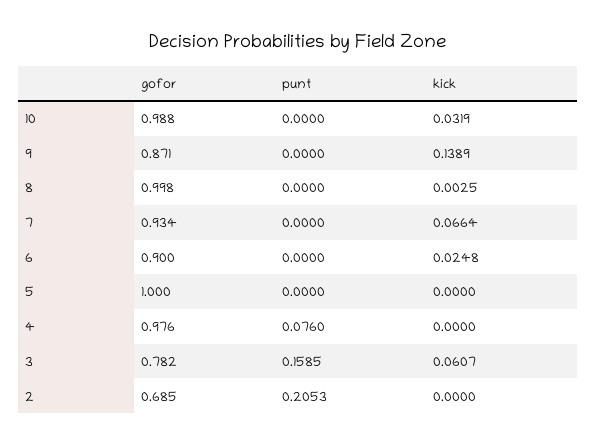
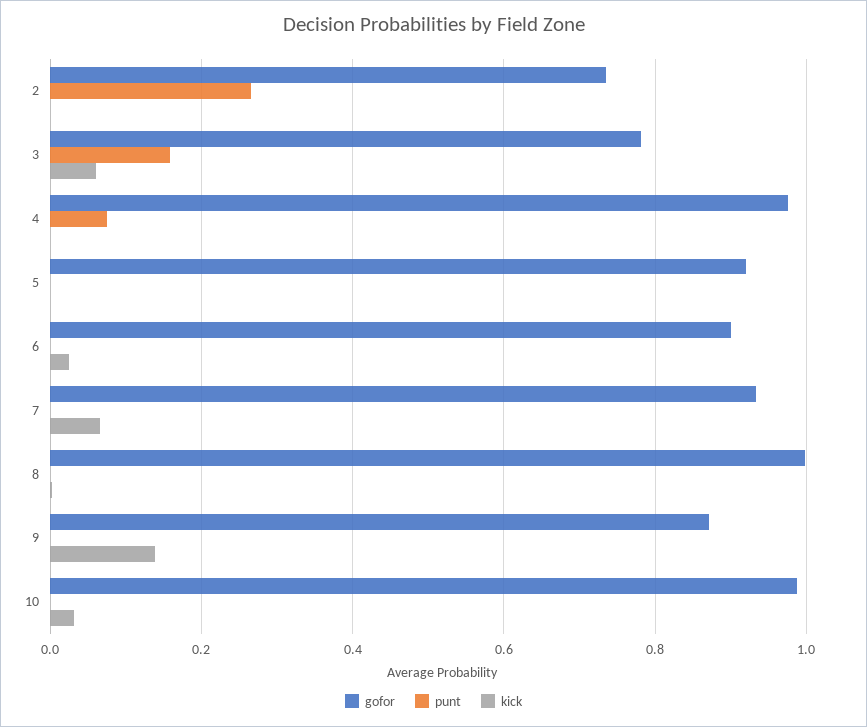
gofor, 5: 1 -> 0.92
gofor, 2: 0.685 -> 0.74
punt, 2: 0.2053 -> 0.26

